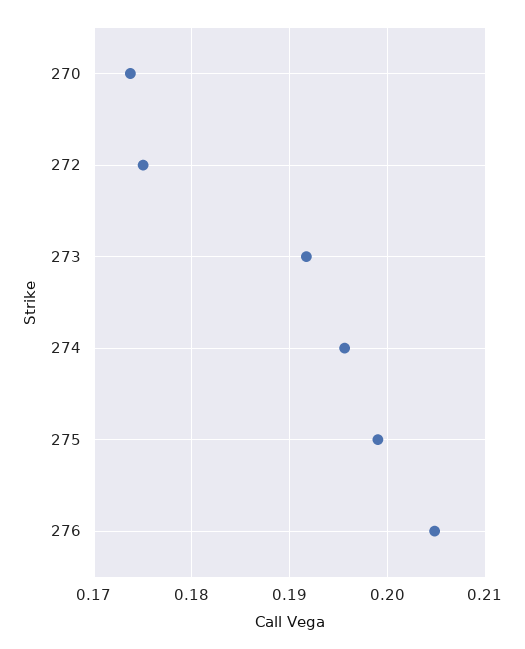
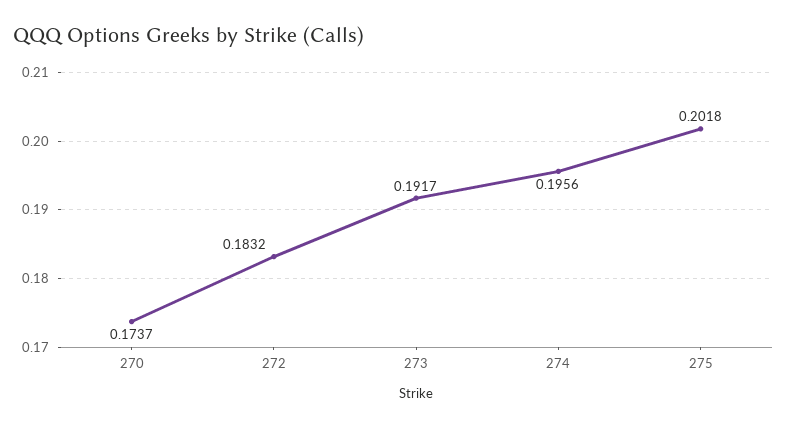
272: 0.175 -> 0.1832
275: 0.199 -> 0.2018
276: 0.205 -> none

